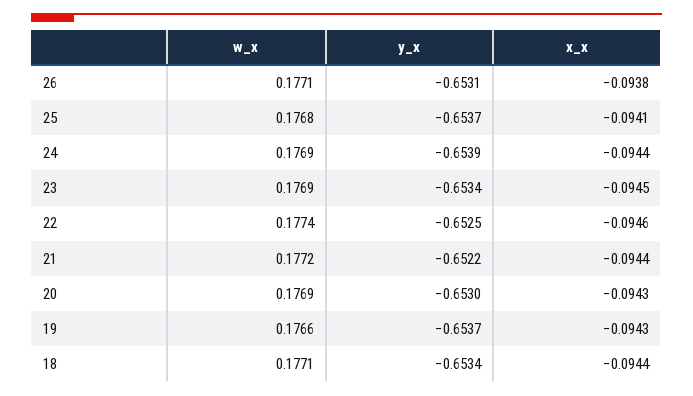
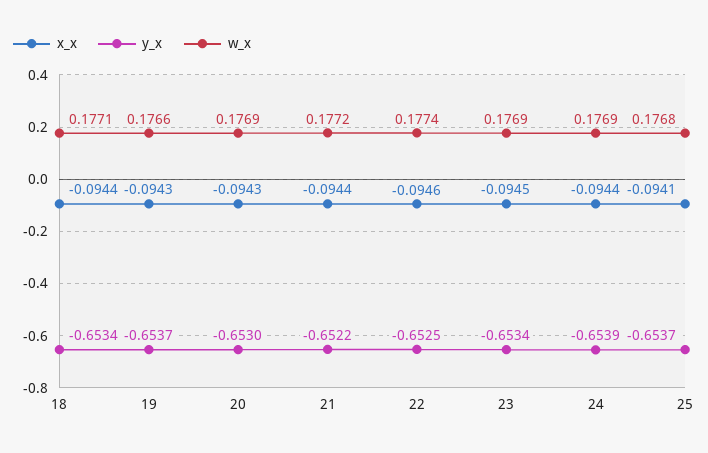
w_x, 26: 0.1771 -> none
y_x, 26: -0.6531 -> none
x_x, 26: -0.0938 -> none

